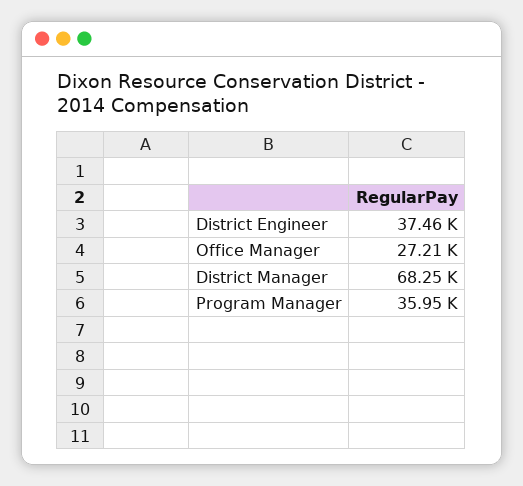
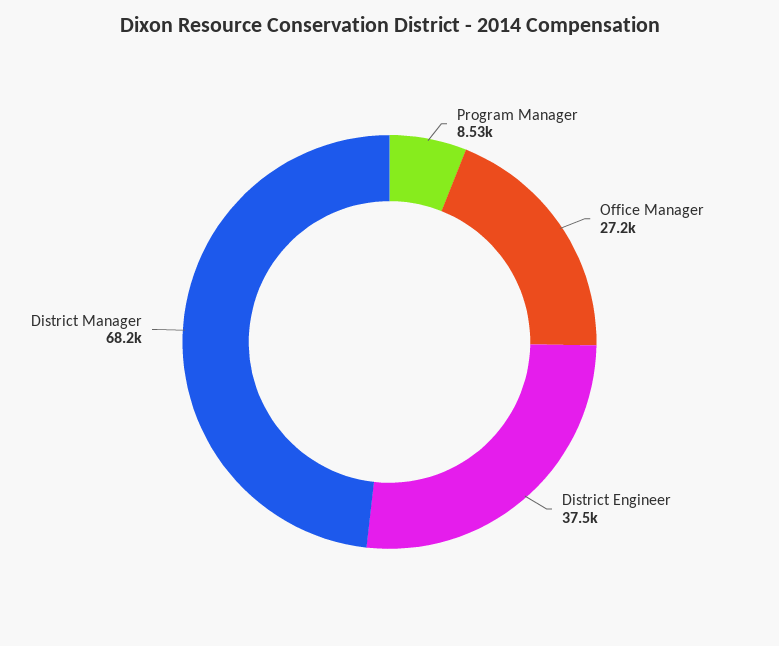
Program Manager: 35950 -> 8530

